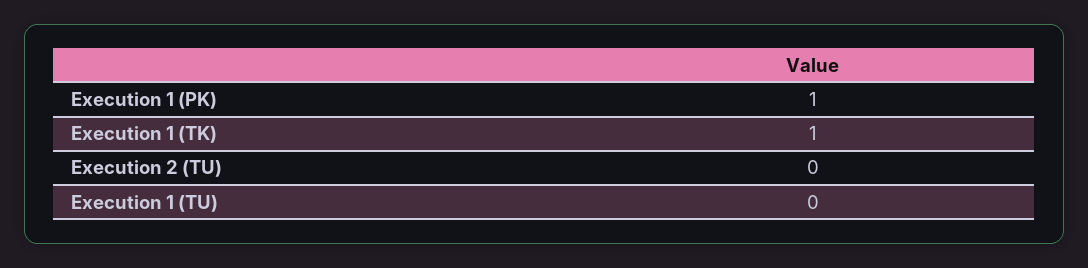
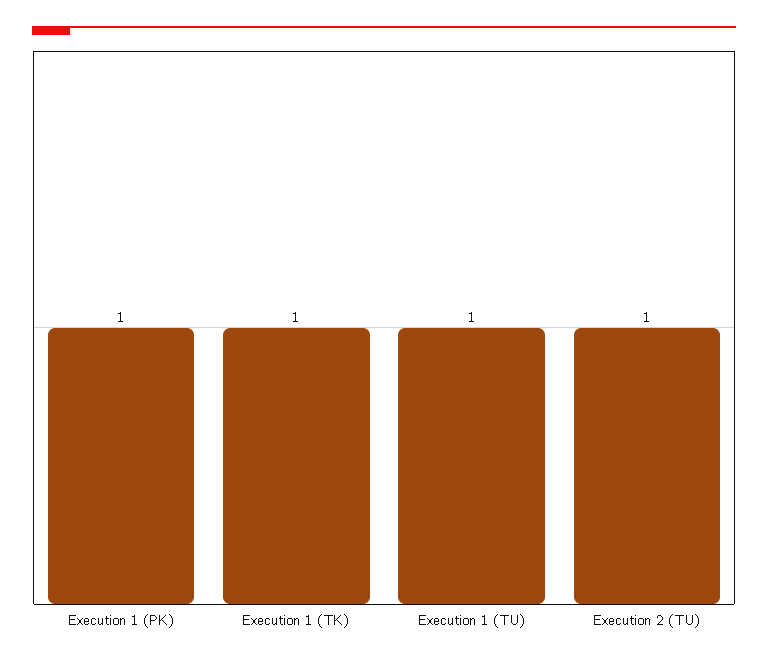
Execution 2 (TU): 0 -> 1
Execution 1 (TU): 0 -> 1

